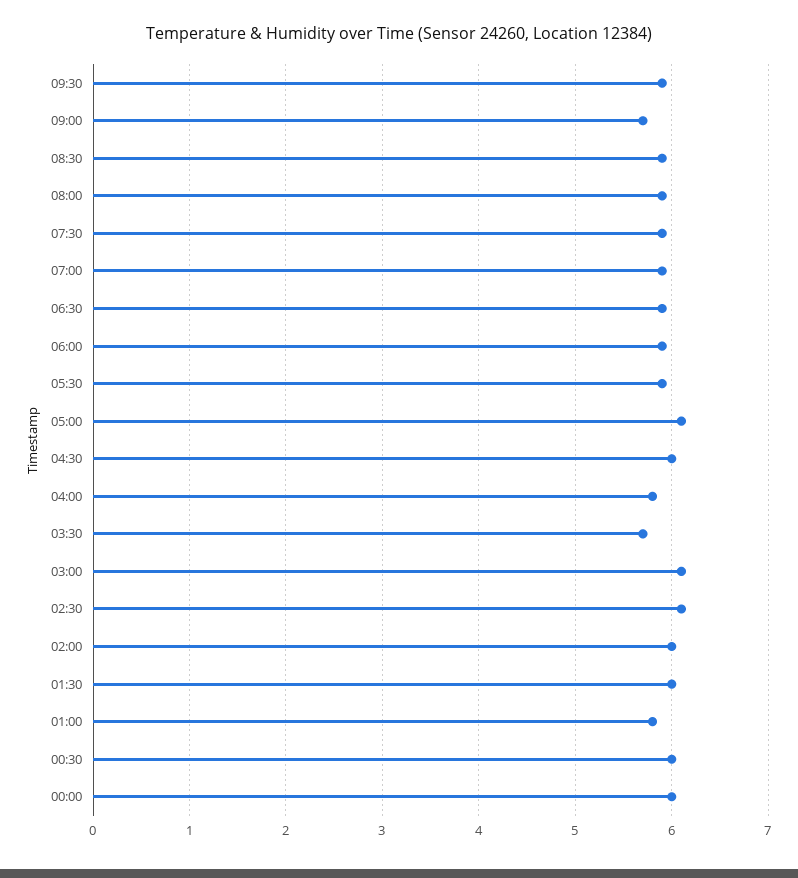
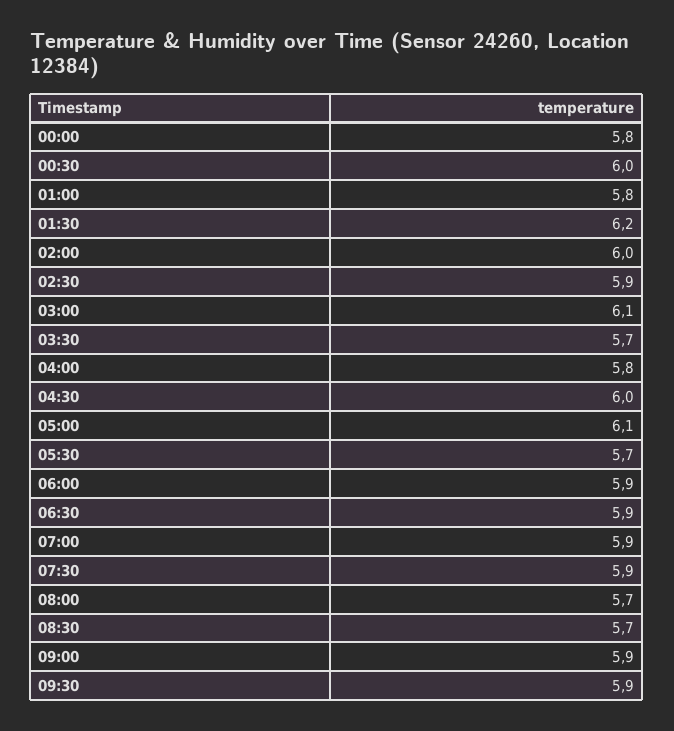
09:00: 5.7 -> 5.9
08:30: 5.9 -> 5.7
08:00: 5.9 -> 5.7
05:30: 5.9 -> 5.7
02:30: 6.1 -> 5.9
01:30: 6 -> 6.2
00:00: 6 -> 5.8

